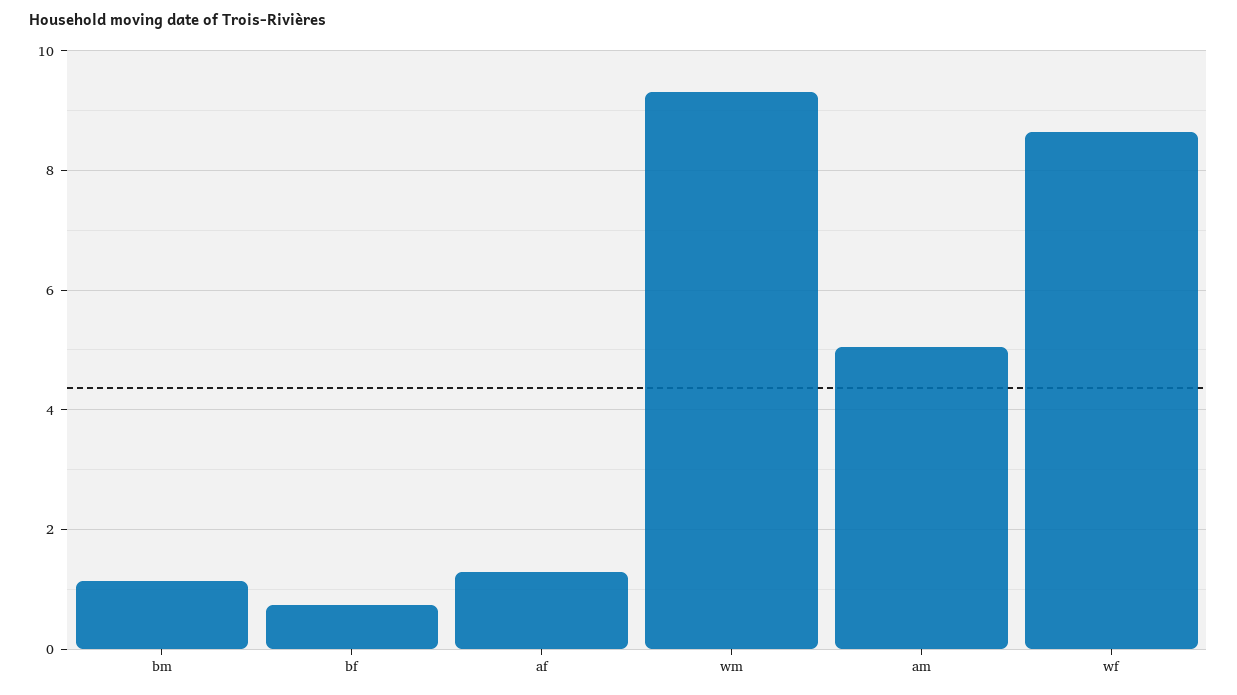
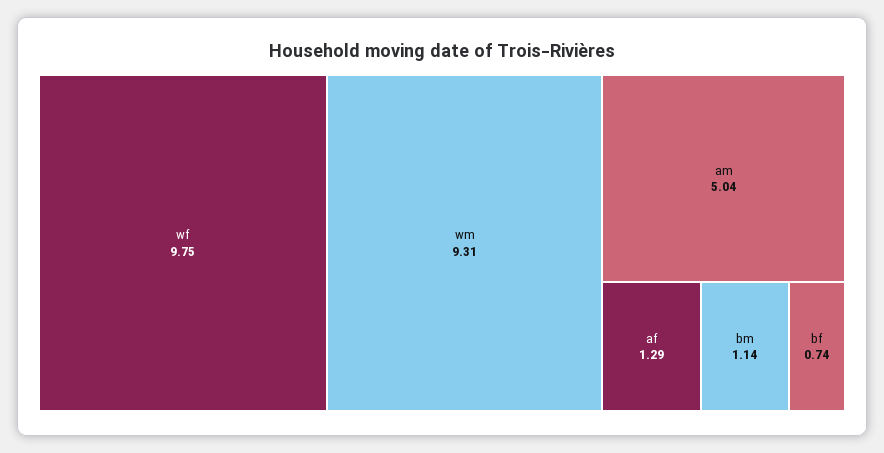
wf: 8.6 -> 9.75

